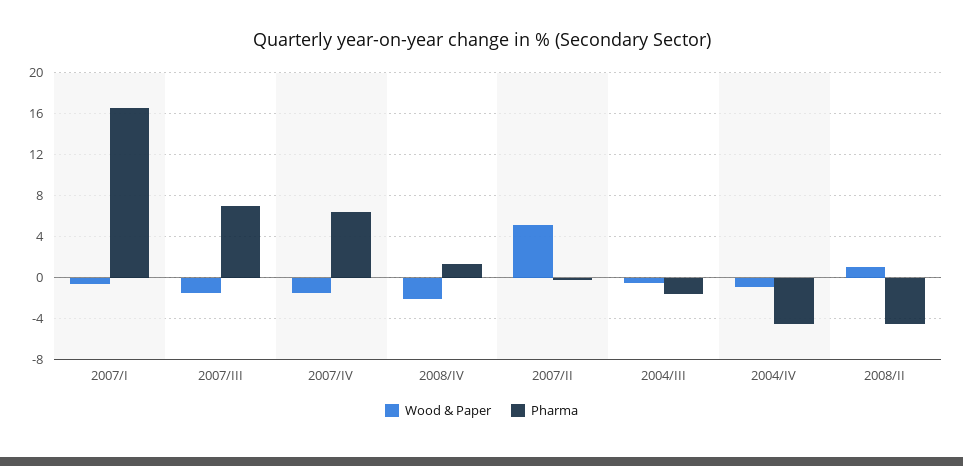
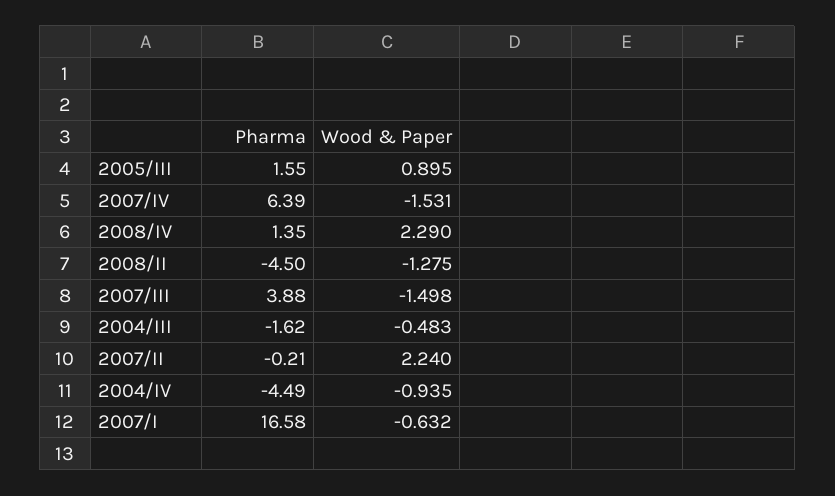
Pharma, 2007/III: 7 -> 3.88
Wood & Paper, 2008/IV: -2 -> 2.29
Wood & Paper, 2007/II: 5 -> 2.24
Wood & Paper, 2008/II: 1 -> -1.275
Pharma, 2005/III: none -> 1.55
Wood & Paper, 2005/III: none -> 0.895

